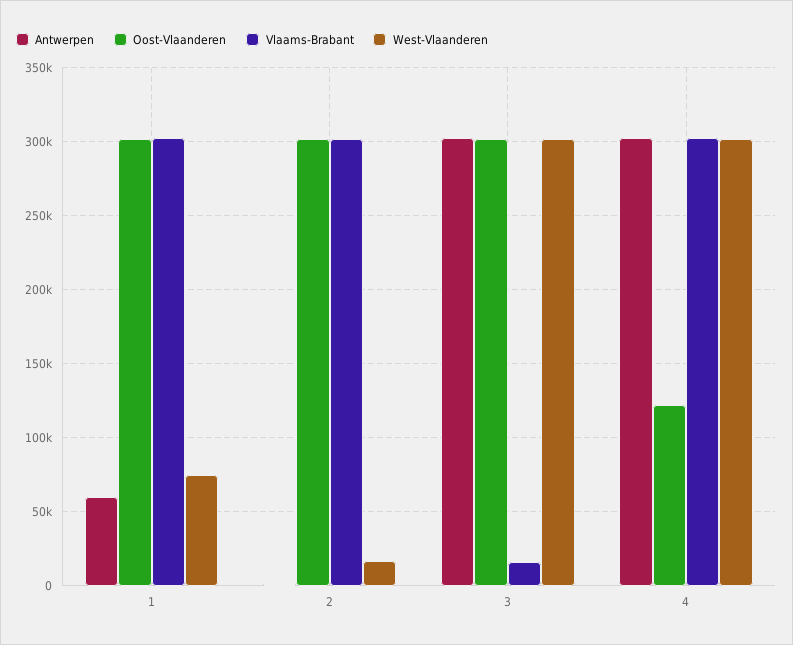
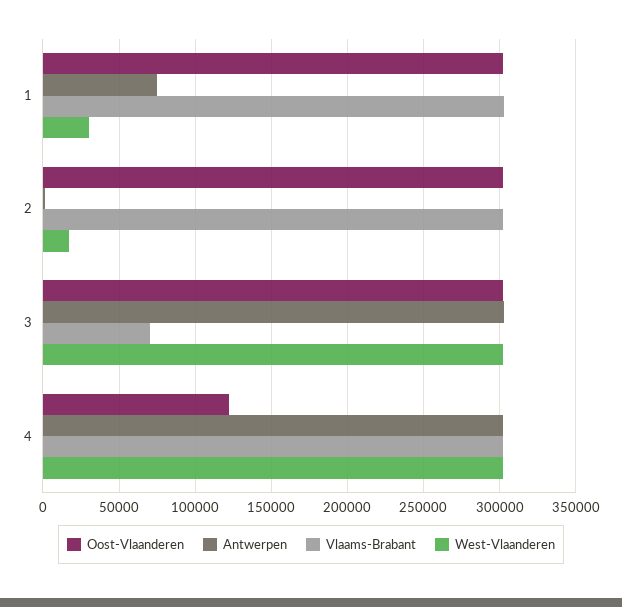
Antwerpen, 1: 60000 -> 75000
West-Vlaanderen, 1: 75000 -> 30000
Vlaams-Brabant, 3: 15000 -> 70000

